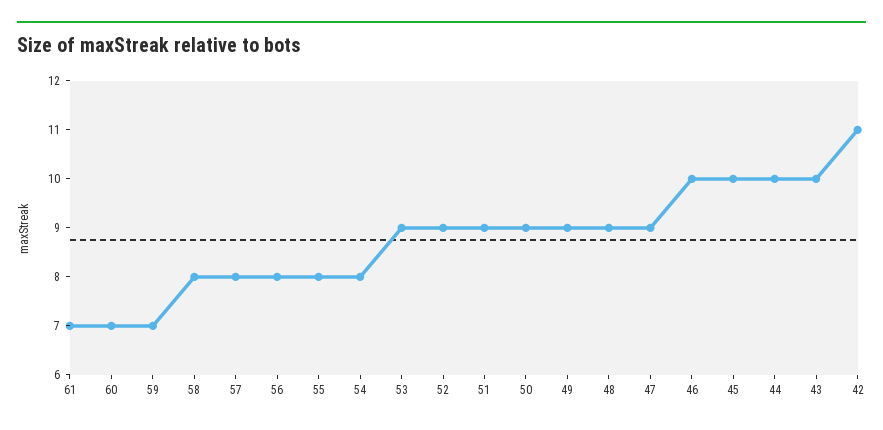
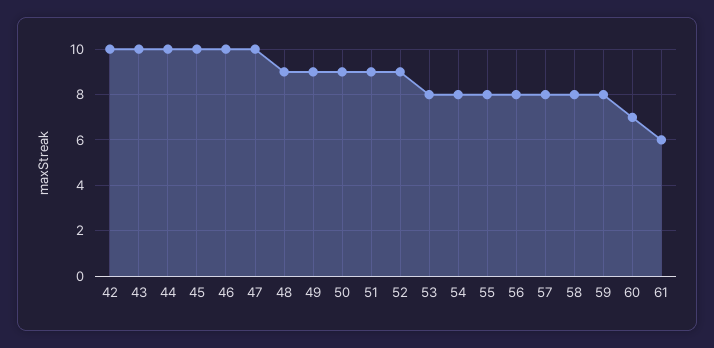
61: 7 -> 6
59: 7 -> 8
53: 9 -> 8
47: 9 -> 10
42: 11 -> 10

